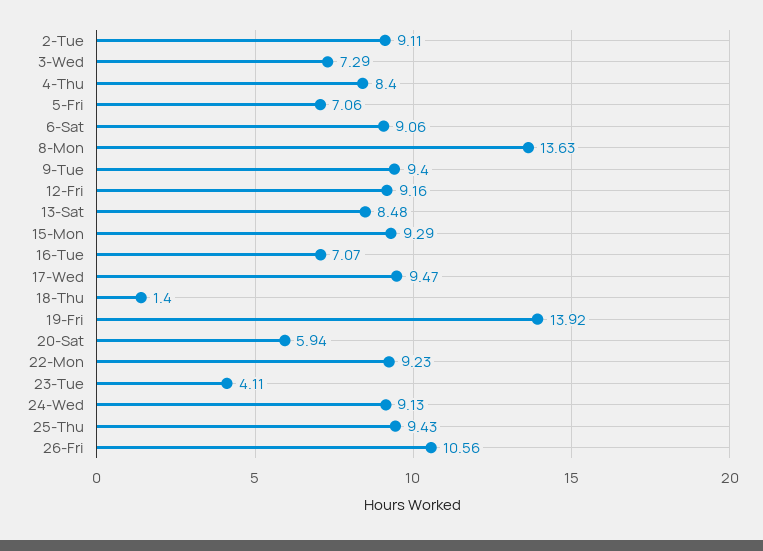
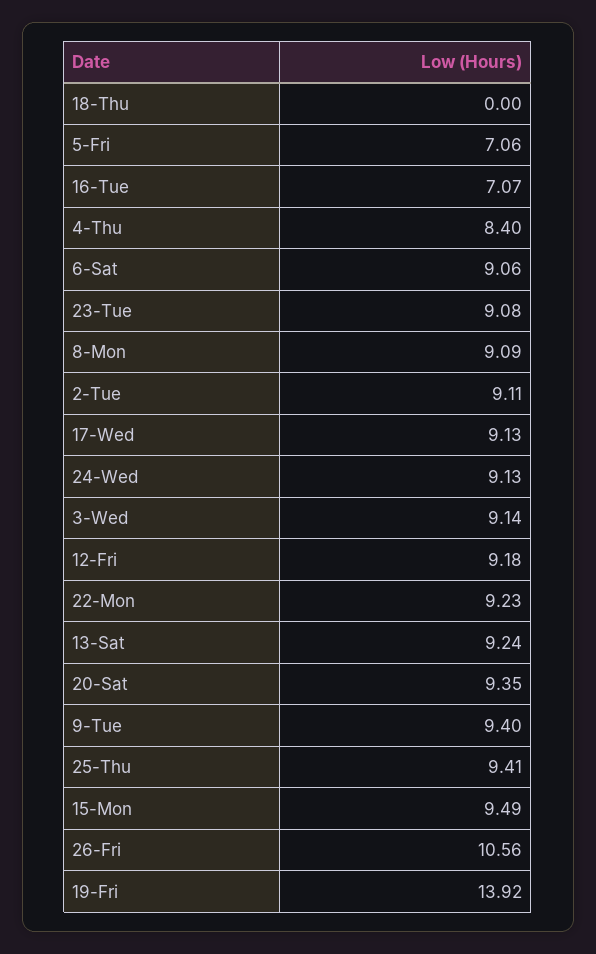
3-Wed: 7.29 -> 9.14
8-Mon: 13.63 -> 9.09
12-Fri: 9.16 -> 9.18
13-Sat: 8.48 -> 9.24
15-Mon: 9.29 -> 9.49
17-Wed: 9.47 -> 9.13
18-Thu: 1.4 -> 0
20-Sat: 5.94 -> 9.35
23-Tue: 4.11 -> 9.08
25-Thu: 9.43 -> 9.41

